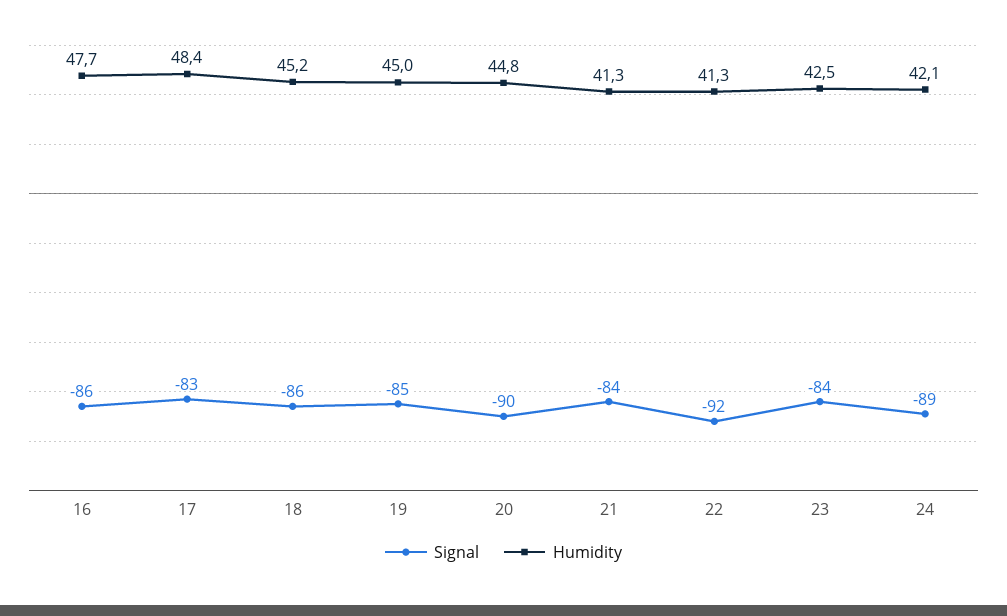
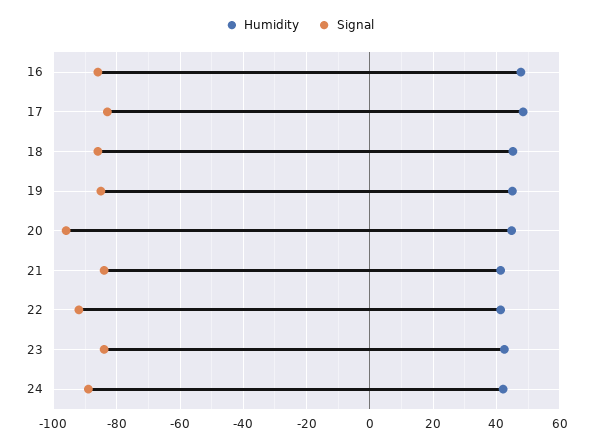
Signal, 20: -90 -> -96

